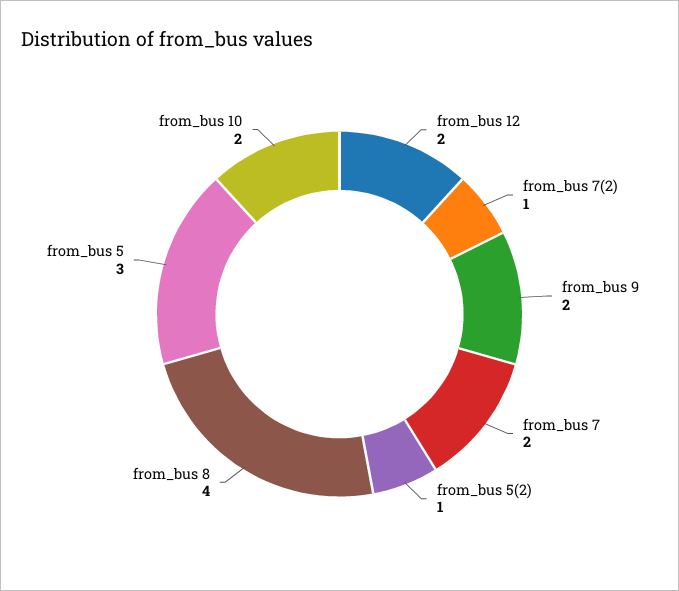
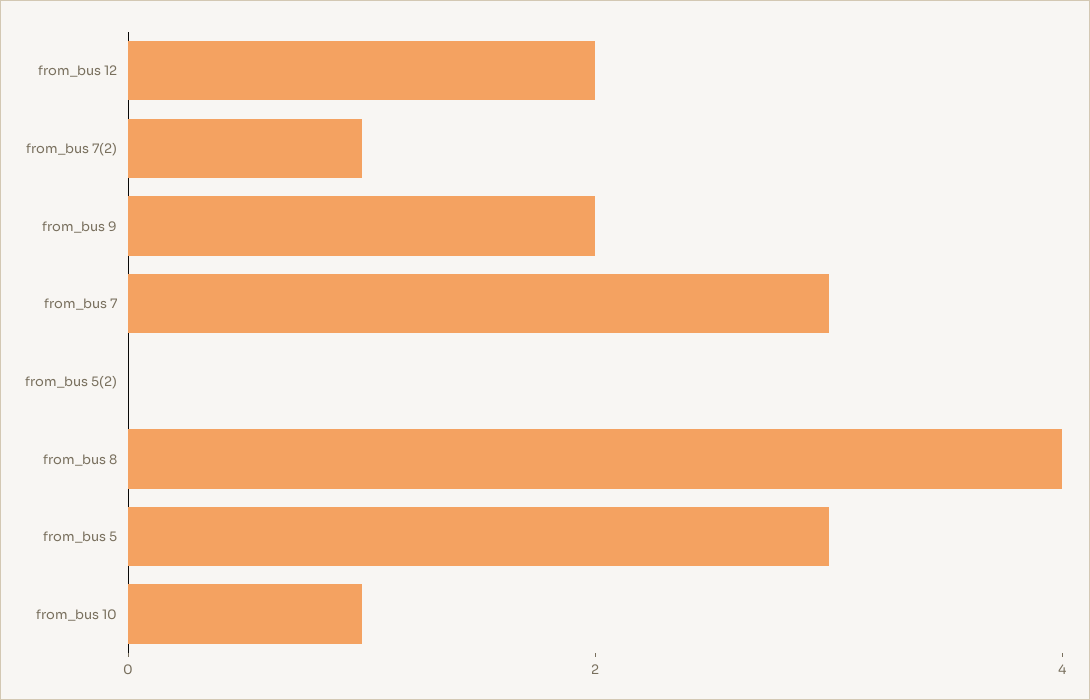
from_bus 7: 2 -> 3
from_bus 5(2): 1 -> 0
from_bus 10: 2 -> 1

